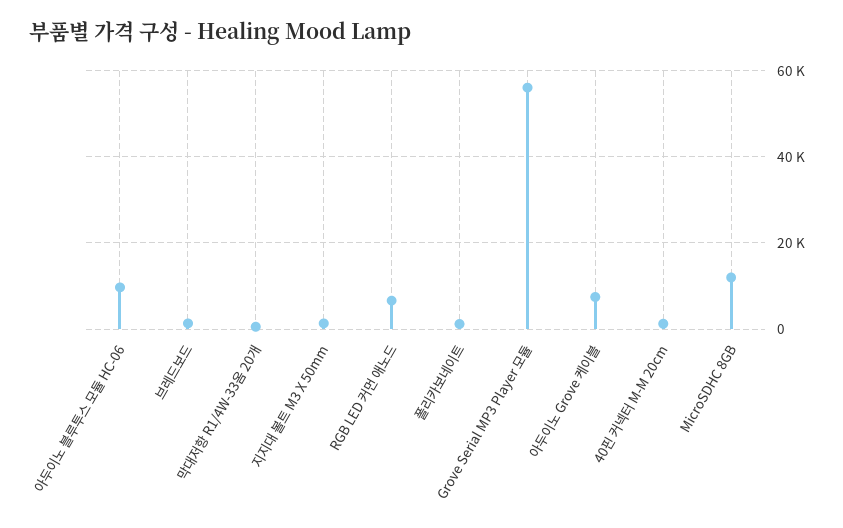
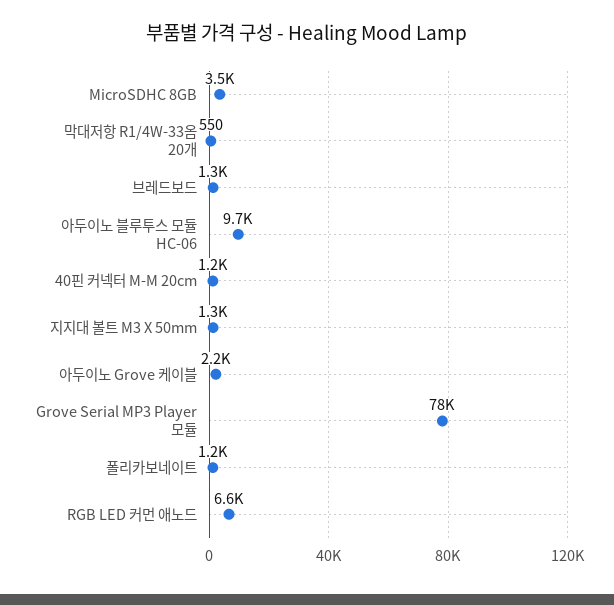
Grove Serial MP3 Player 모듈: 56000 -> 78000
아두이노 Grove 케이블: 8000 -> 2200
MicroSDHC 8GB: 12000 -> 3500

